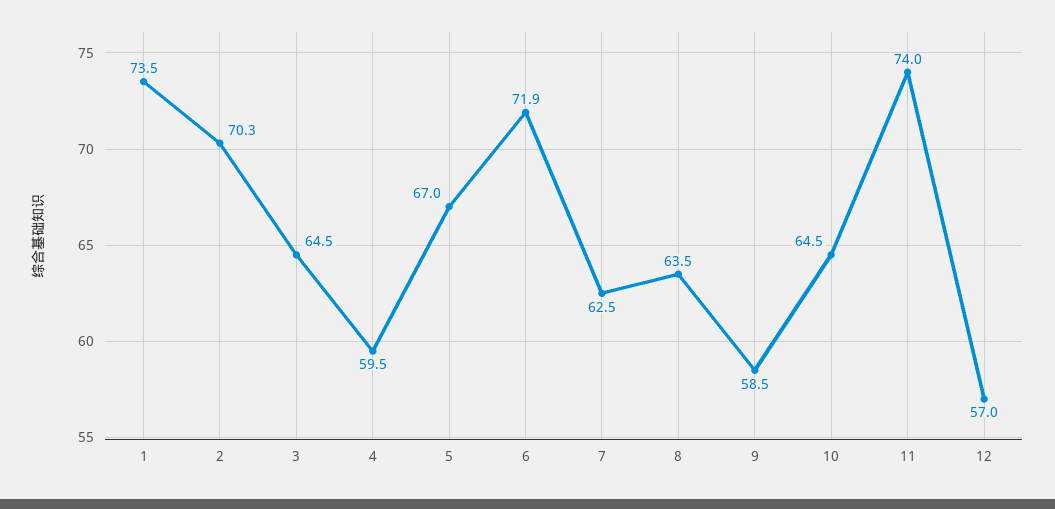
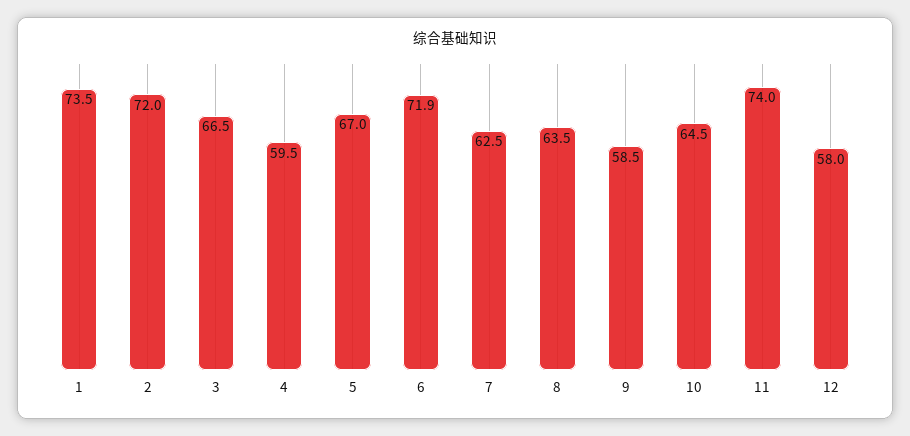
2: 70.3 -> 72
3: 64.5 -> 66.5
12: 57 -> 58

